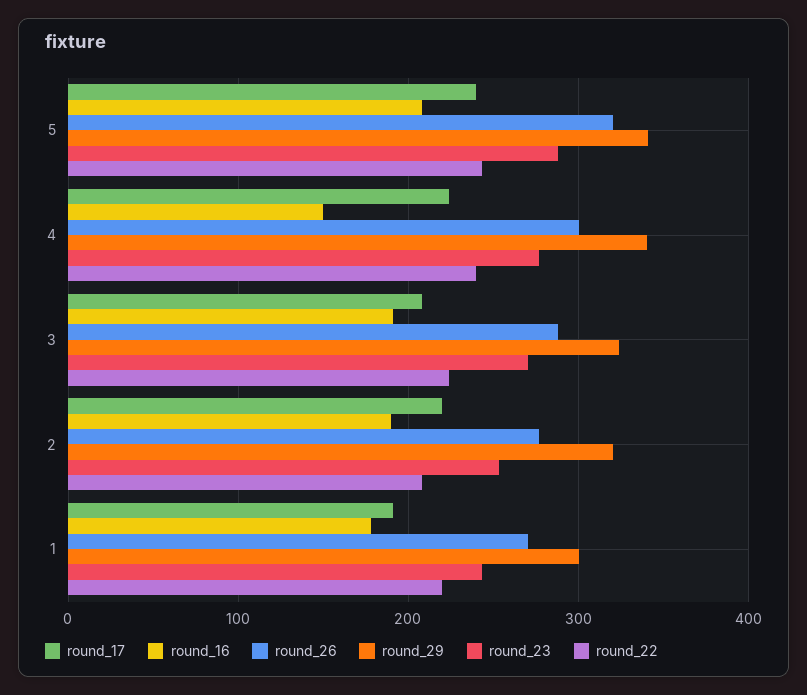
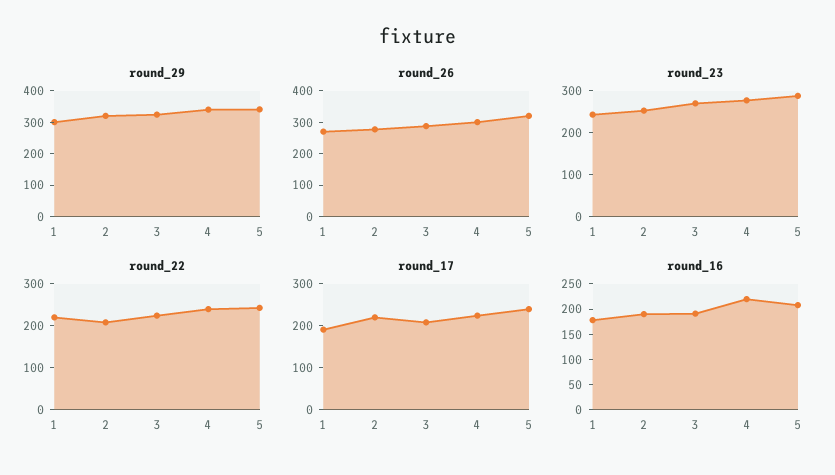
round_16, 4: 150 -> 225

